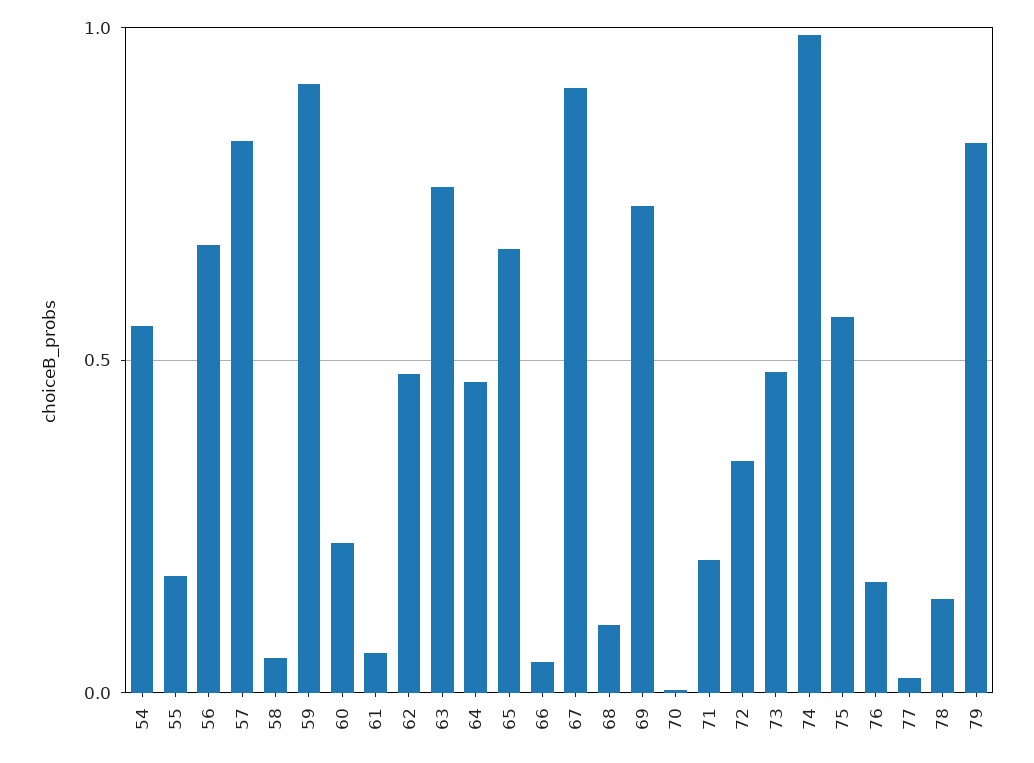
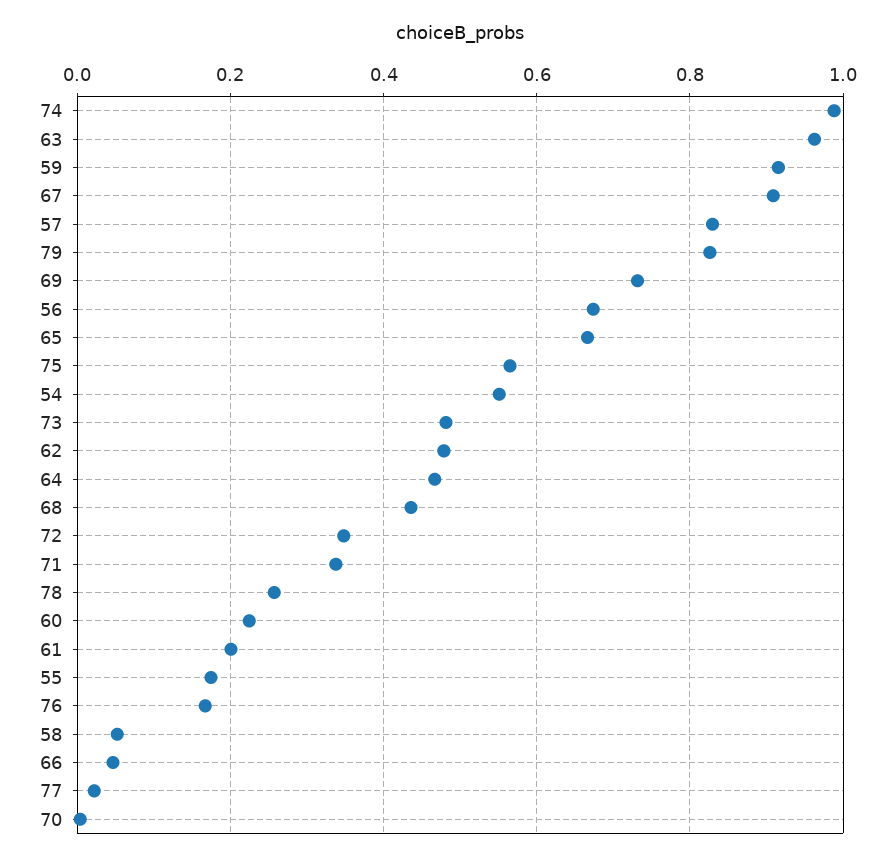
61: 0.05 -> 0.2
63: 0.75 -> 0.96
68: 0.1 -> 0.44
71: 0.2 -> 0.34
78: 0.15 -> 0.26

